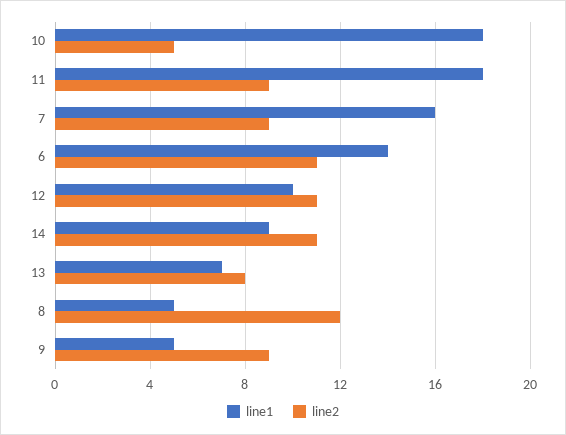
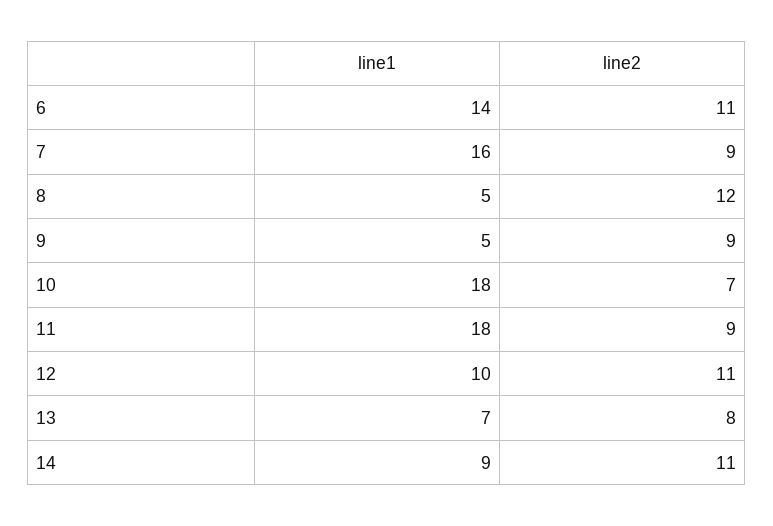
line2, 10: 5 -> 7

